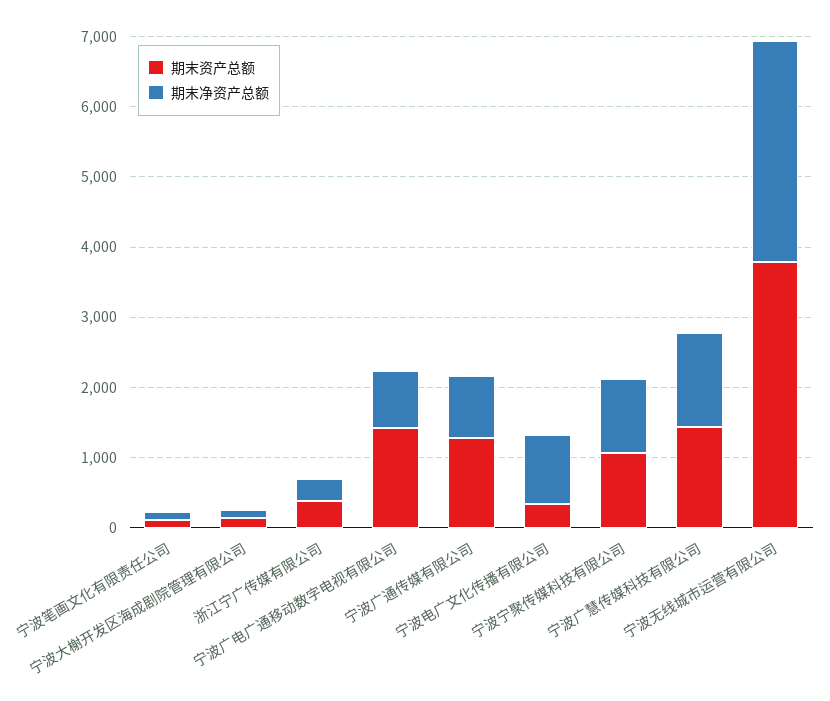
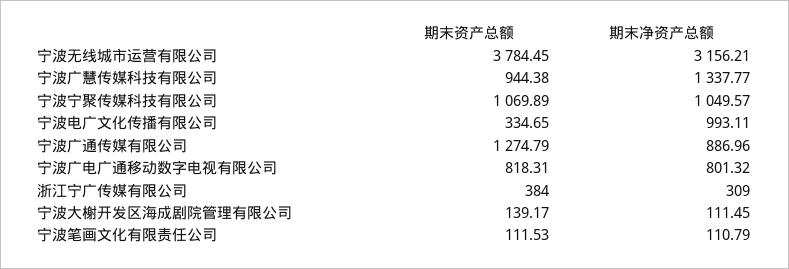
期末资产总额, 宁波广电广通移动数字电视有限公司: 1400 -> 818.31
期末资产总额, 宁波广慧传媒科技有限公司: 1400 -> 944.38

